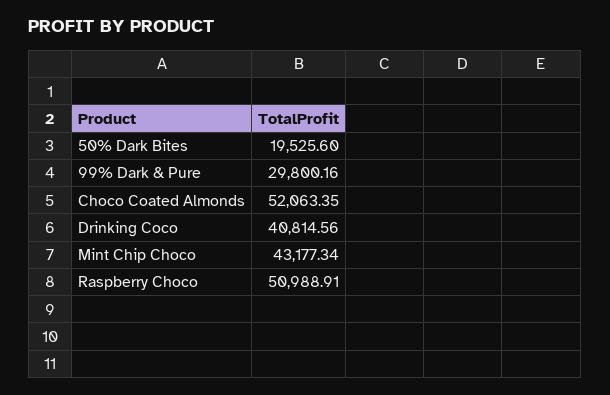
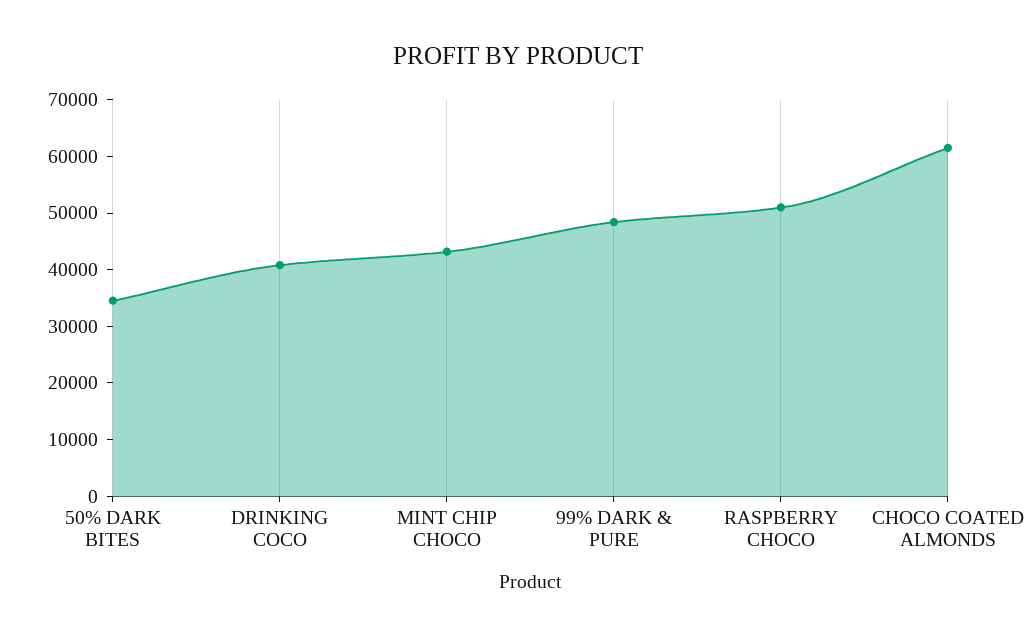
50% Dark Bites: 19525.6 -> 34000
99% Dark & Pure: 29800.16 -> 48000
Choco Coated Almonds: 52063.35 -> 62000

